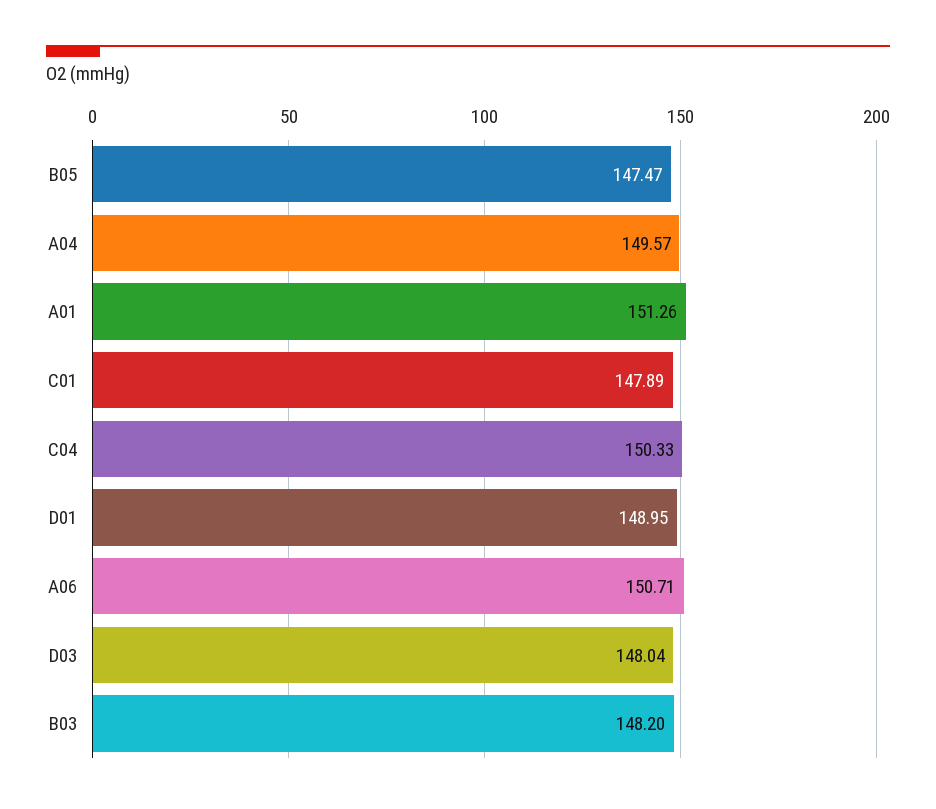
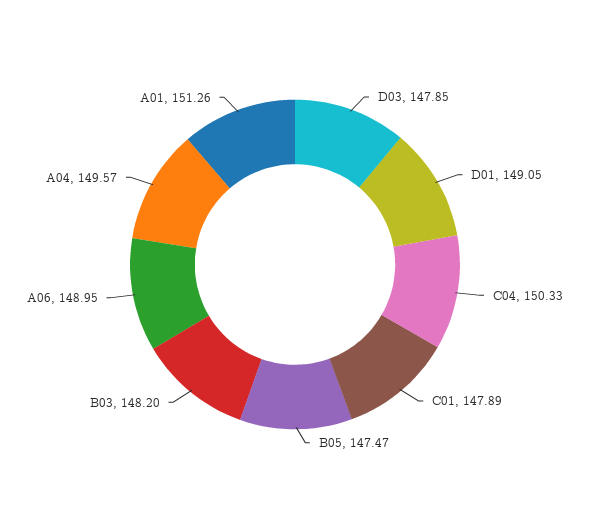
D01: 148.95 -> 149.05
A06: 150.71 -> 148.95
D03: 148.04 -> 147.85

